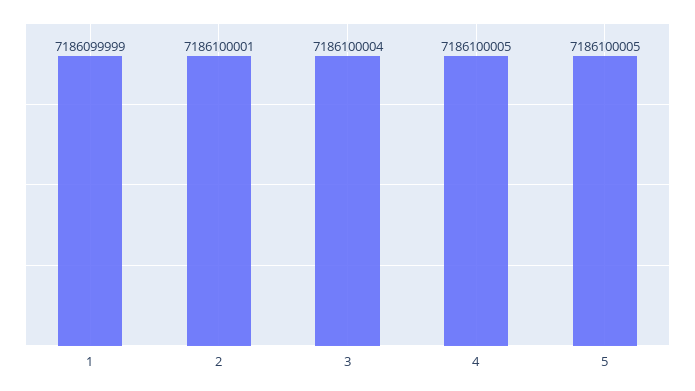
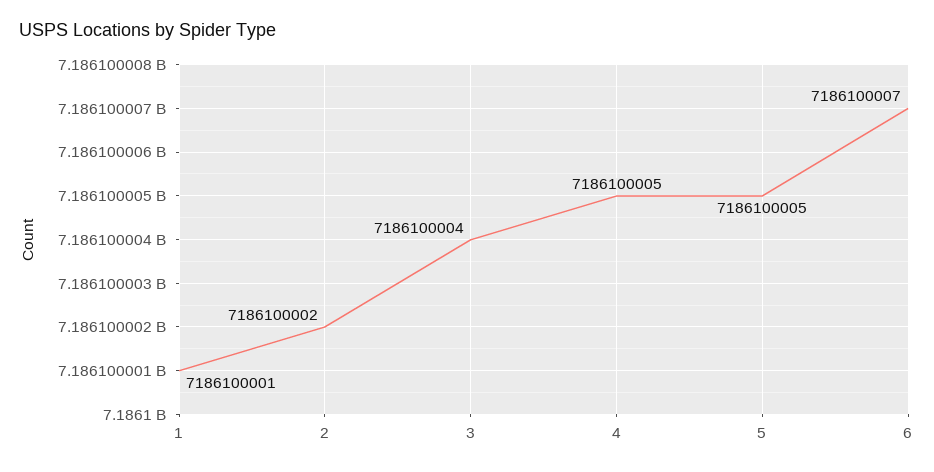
1: 7186099999 -> 7186100001
2: 7186100001 -> 7186100002
6: none -> 7186100007

